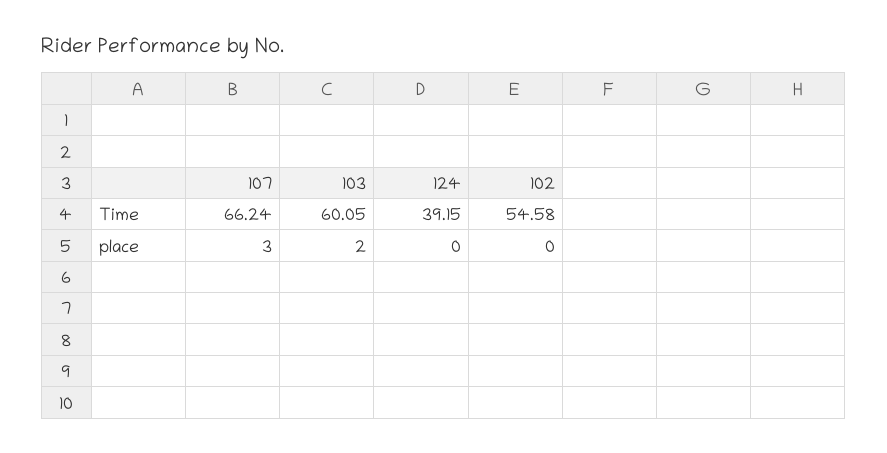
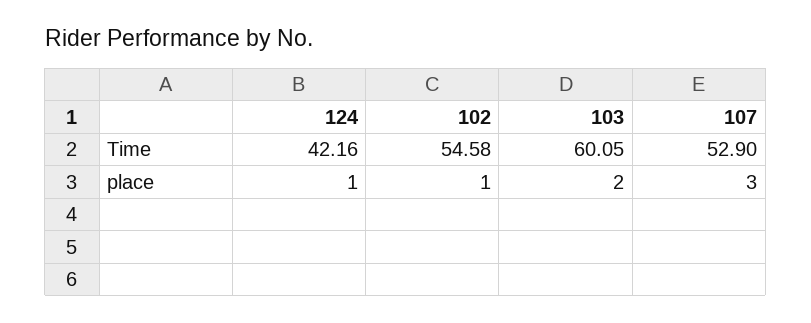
107, Time: 66.24 -> 52.9
124, Time: 39.15 -> 42.16
124, place: 0 -> 1
102, place: 0 -> 1

